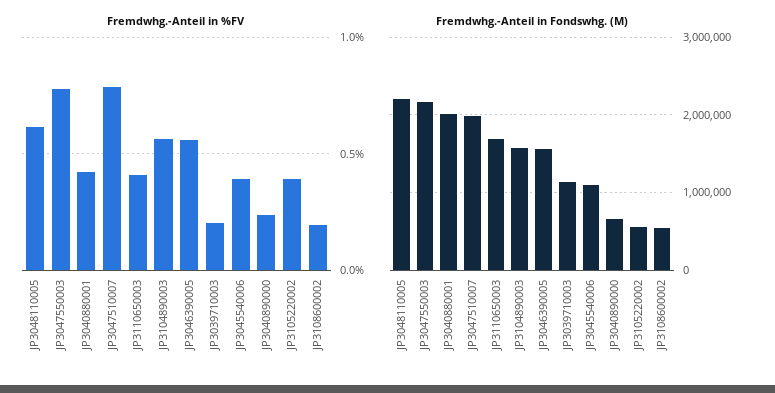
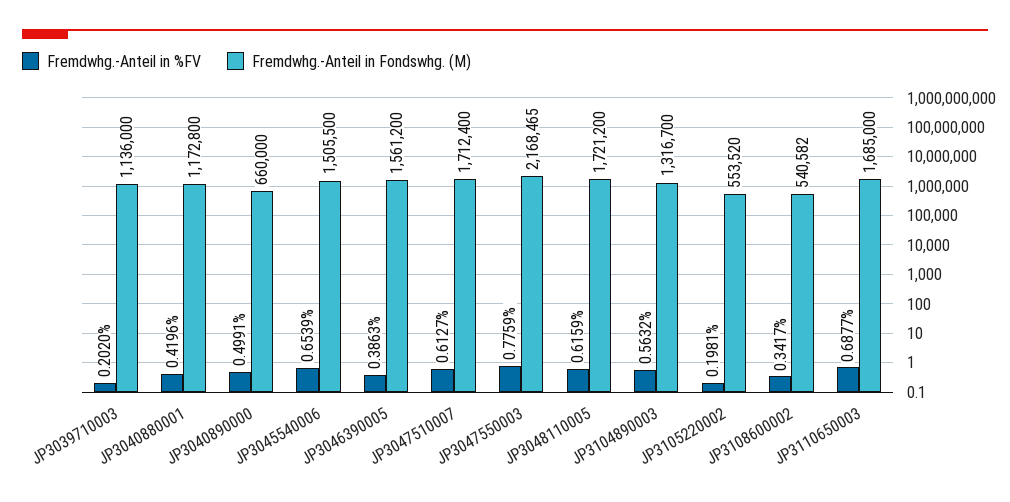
Fremdwhg.-Anteil in %FV, JP3047510007: 0.8 -> 0.6127
Fremdwhg.-Anteil in %FV, JP3110650003: 0.4 -> 0.6877
Fremdwhg.-Anteil in %FV, JP3046390005: 0.55 -> 0.3863
Fremdwhg.-Anteil in %FV, JP3045540006: 0.4 -> 0.6539
Fremdwhg.-Anteil in %FV, JP3040890000: 0.25 -> 0.4991
Fremdwhg.-Anteil in %FV, JP3105220002: 0.4 -> 0.1981
Fremdwhg.-Anteil in %FV, JP3108600002: 0.2 -> 0.3417
Fremdwhg.-Anteil in Fondswhg. (M), JP3048110005: 2200000 -> 1721200
Fremdwhg.-Anteil in Fondswhg. (M), JP3040880001: 2000000 -> 1172800
Fremdwhg.-Anteil in Fondswhg. (M), JP3047510007: 2000000 -> 1712400
Fremdwhg.-Anteil in Fondswhg. (M), JP3104890003: 1600000 -> 1316700
Fremdwhg.-Anteil in Fondswhg. (M), JP3045540006: 1100000 -> 1505500

